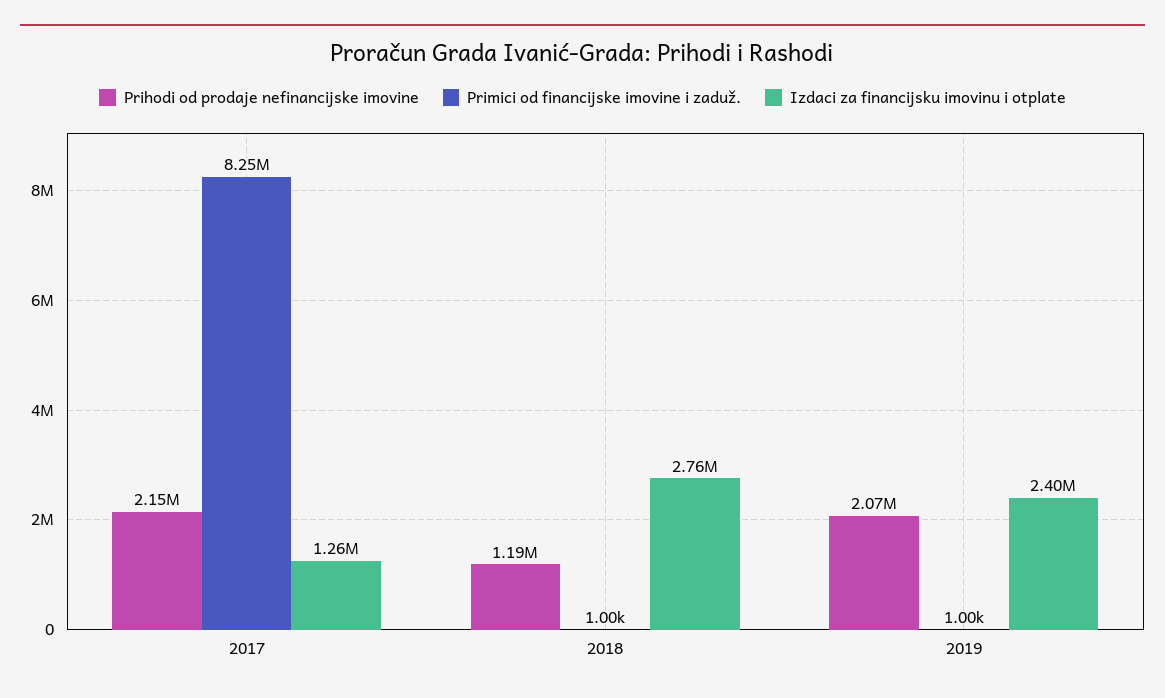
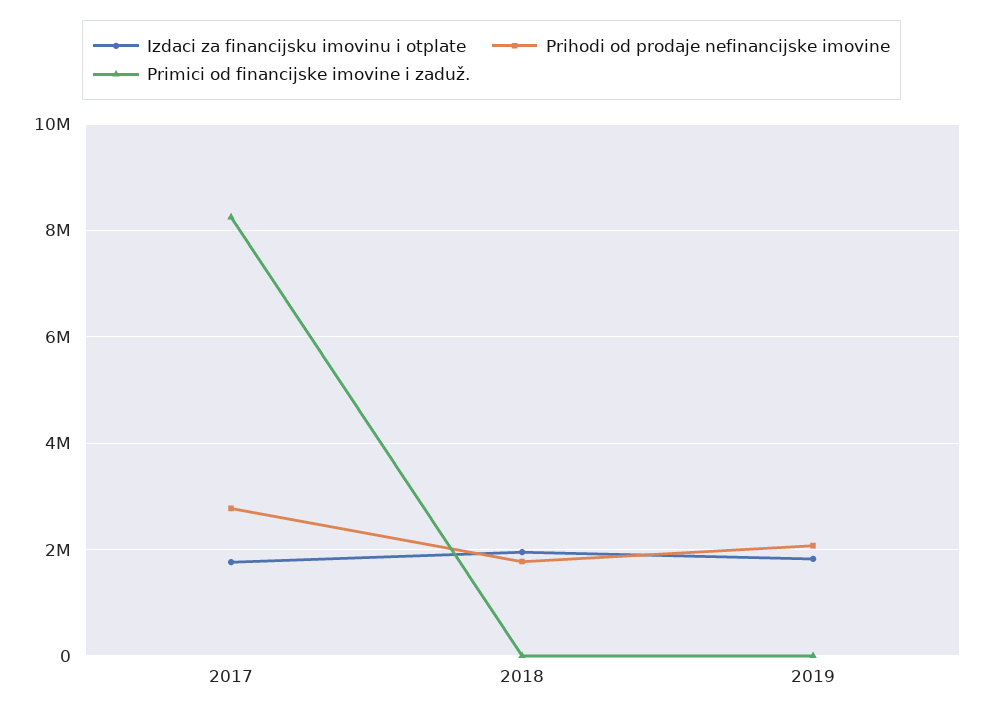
Prihodi od prodaje nefinancijske imovine, 2017: 2150000 -> 2800000
Izdaci za financijsku imovinu i otplate, 2017: 1260000 -> 1800000
Prihodi od prodaje nefinancijske imovine, 2018: 1190000 -> 1800000
Izdaci za financijsku imovinu i otplate, 2018: 2760000 -> 2000000
Izdaci za financijsku imovinu i otplate, 2019: 2400000 -> 1800000

